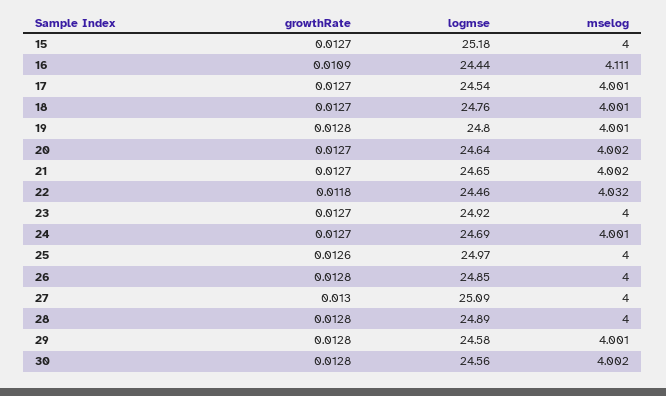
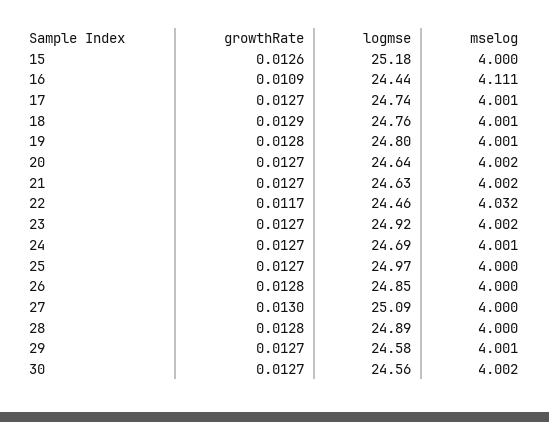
growthRate, 15: 0.0127 -> 0.0126
logmse, 17: 24.54 -> 24.74
growthRate, 18: 0.0127 -> 0.0129
logmse, 21: 24.65 -> 24.63
growthRate, 22: 0.0118 -> 0.0117
mselog, 23: 4 -> 4.002
growthRate, 25: 0.0126 -> 0.0127
growthRate, 29: 0.0128 -> 0.0127
growthRate, 30: 0.0128 -> 0.0127

